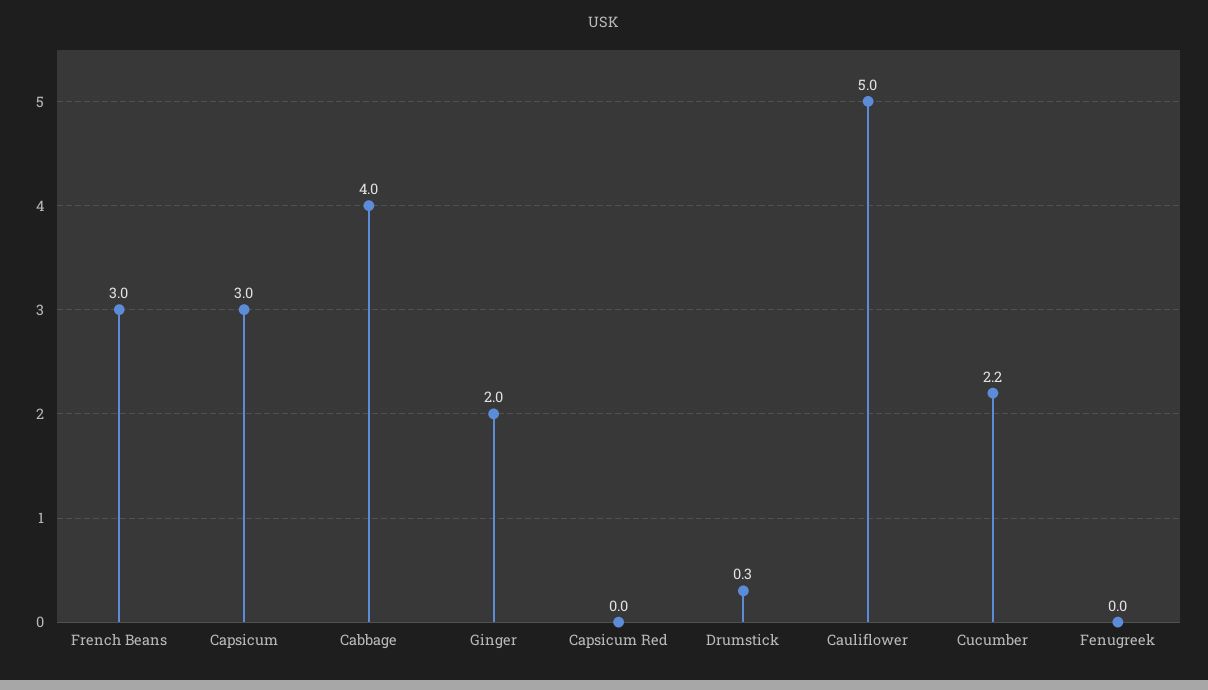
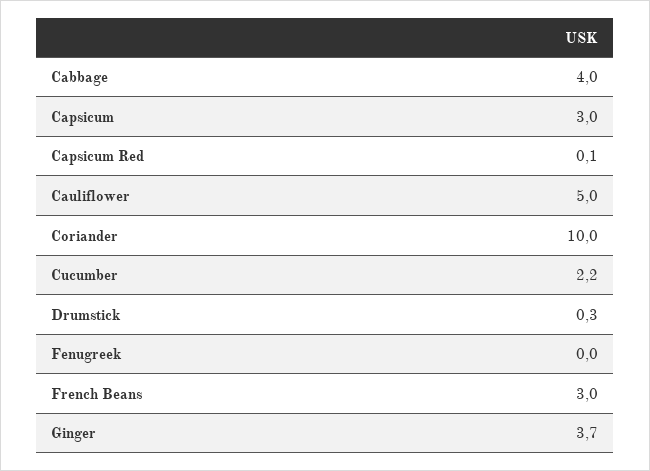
Ginger: 2 -> 3.7
Capsicum Red: 0 -> 0.1
Coriander: none -> 10

